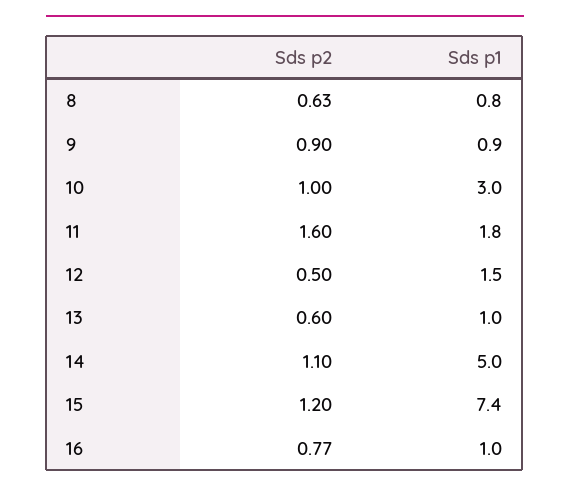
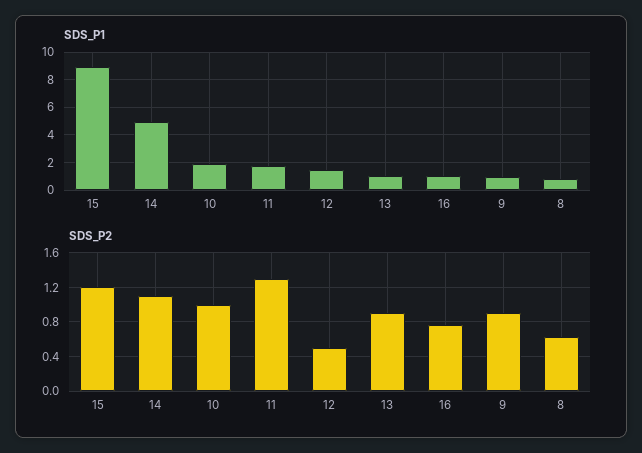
Sds p1, 10: 3 -> 2
Sds p2, 11: 1.6 -> 1.3
Sds p2, 13: 0.6 -> 0.9
Sds p1, 15: 7.4 -> 9

